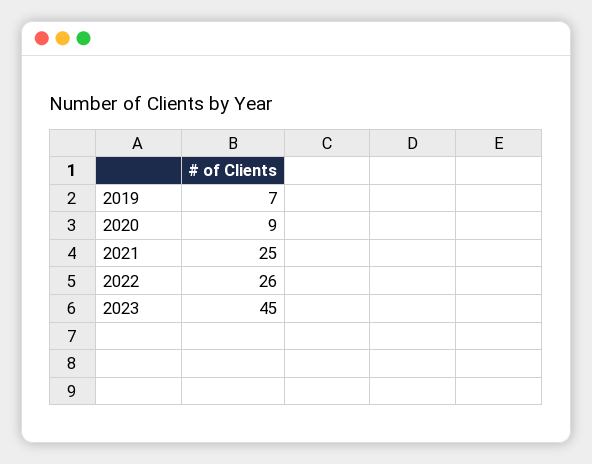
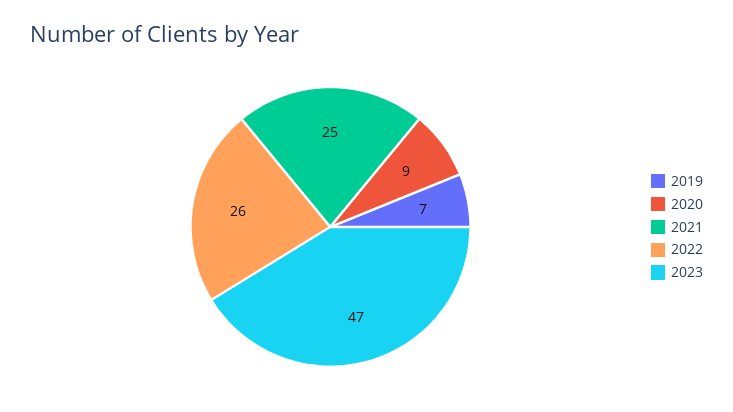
2023: 45 -> 47

